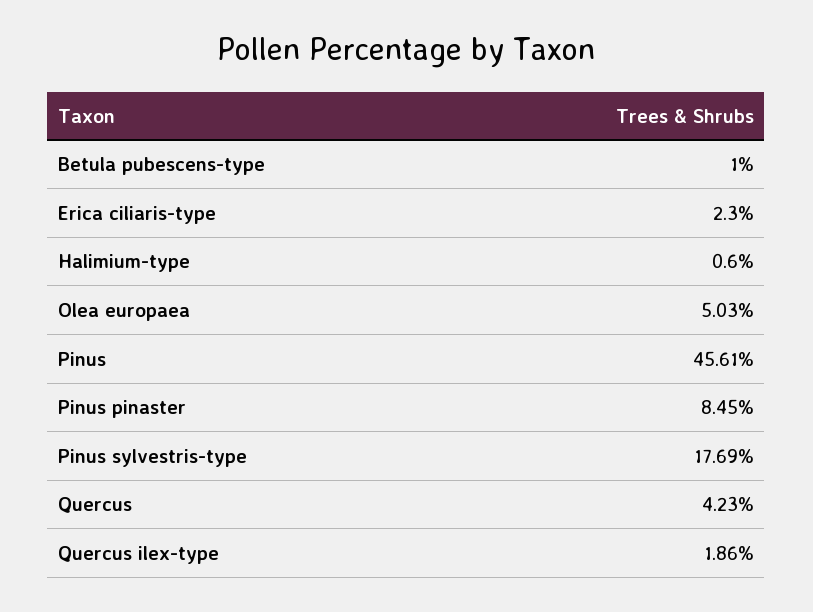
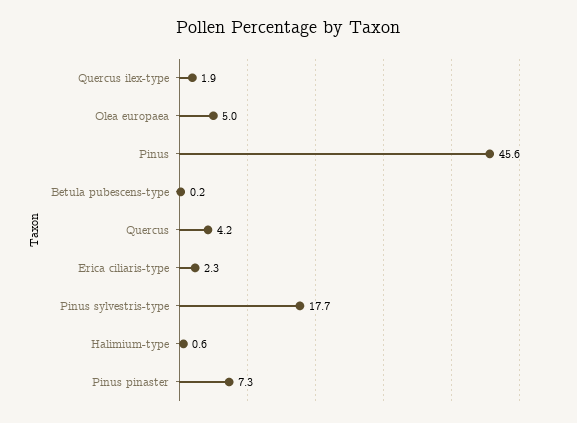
Betula pubescens-type: 1 -> 0.2
Pinus pinaster: 8.45 -> 7.3

